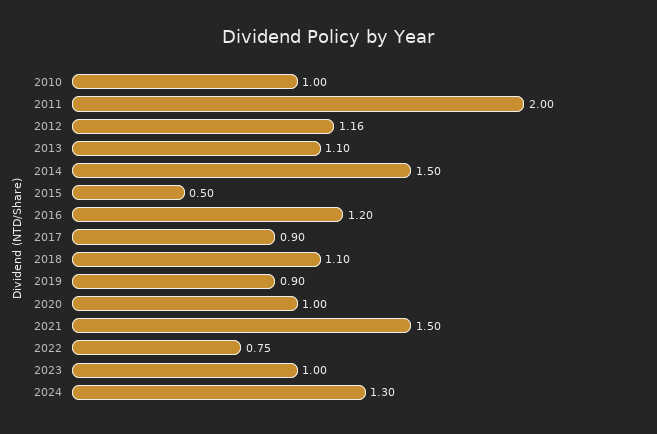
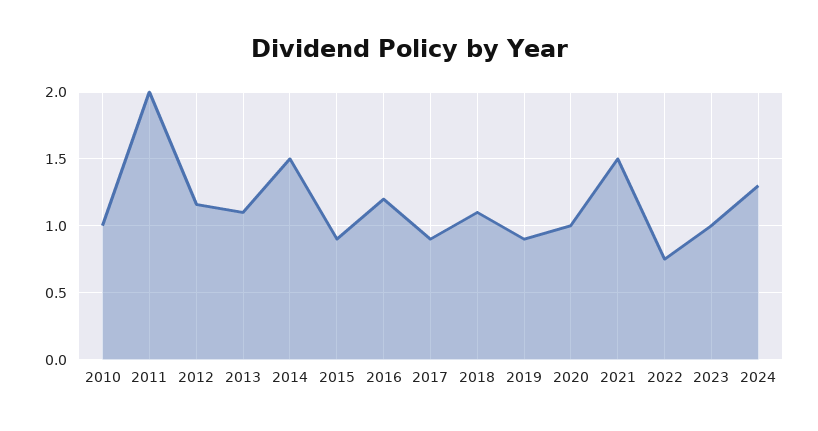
2015: 0.5 -> 0.9

